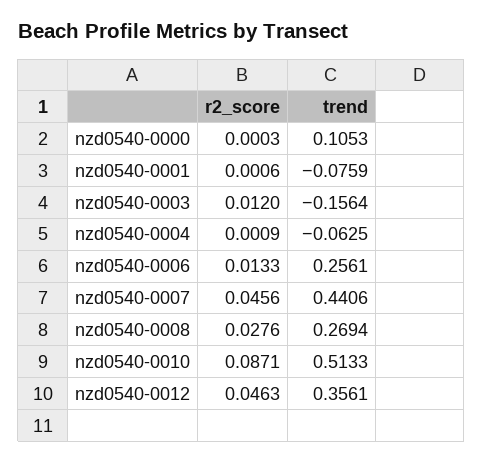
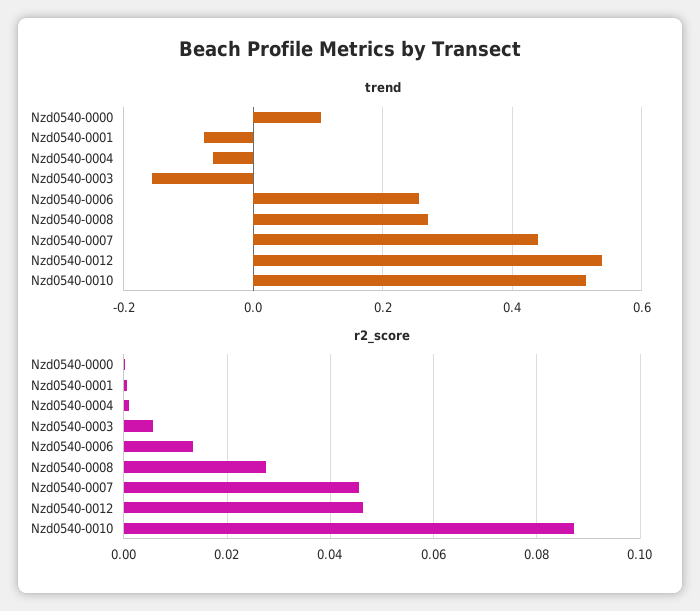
r2_score, nzd0540-0003: 0.012 -> 0.006
trend, nzd0540-0012: 0.3561 -> 0.54

